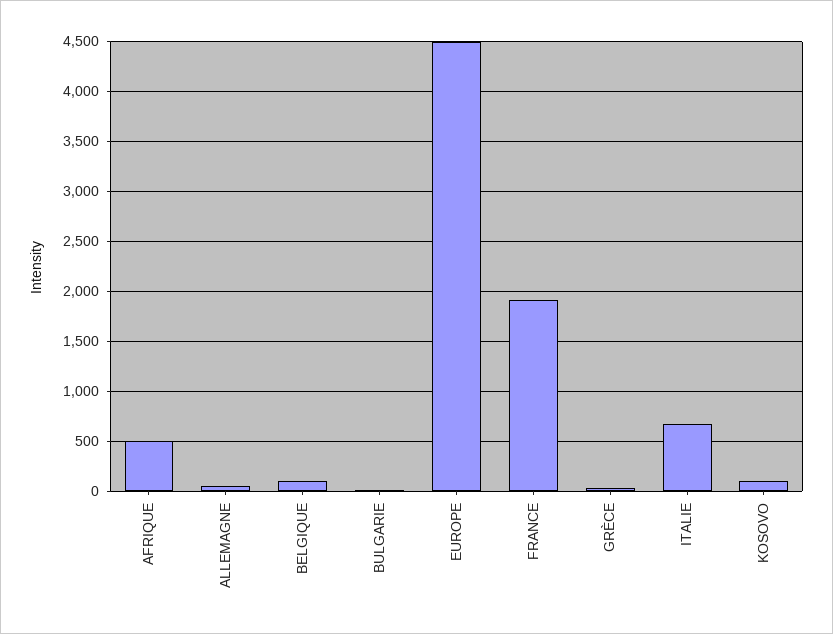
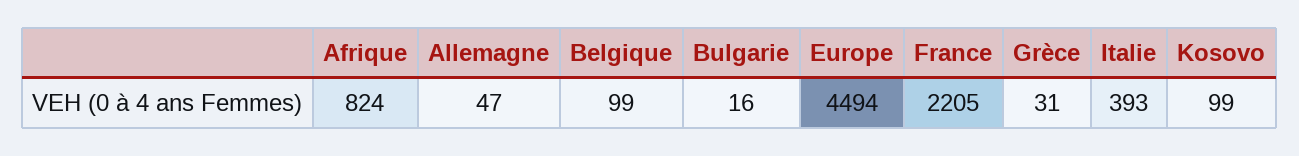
AFRIQUE: 500 -> 824
FRANCE: 1900 -> 2205
ITALIE: 700 -> 393

